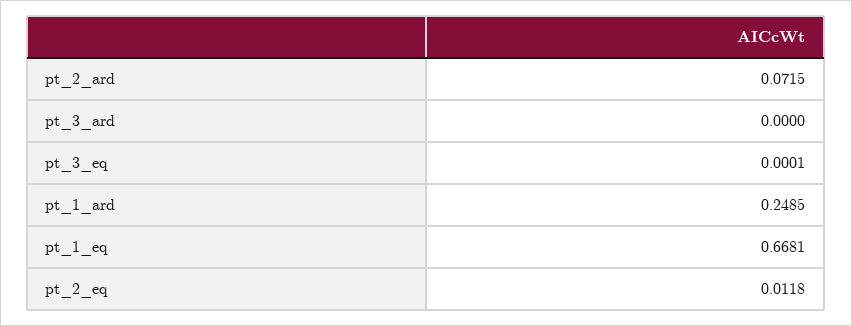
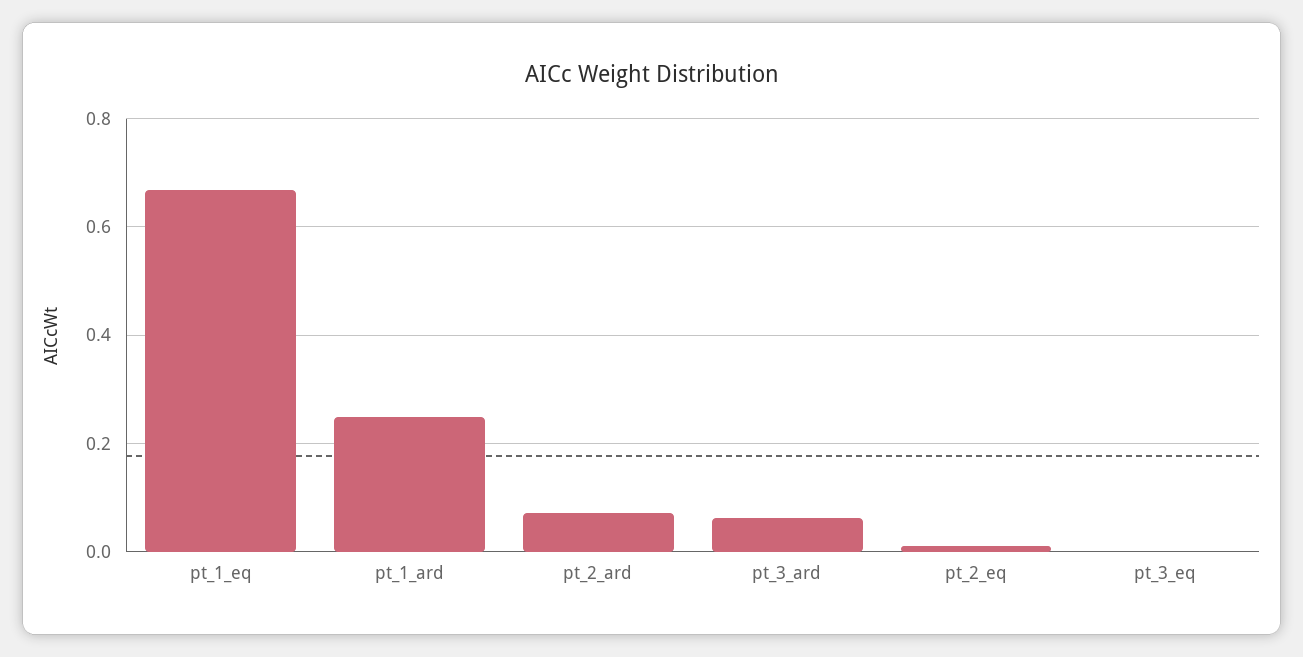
pt_3_ard: 0 -> 0.06

